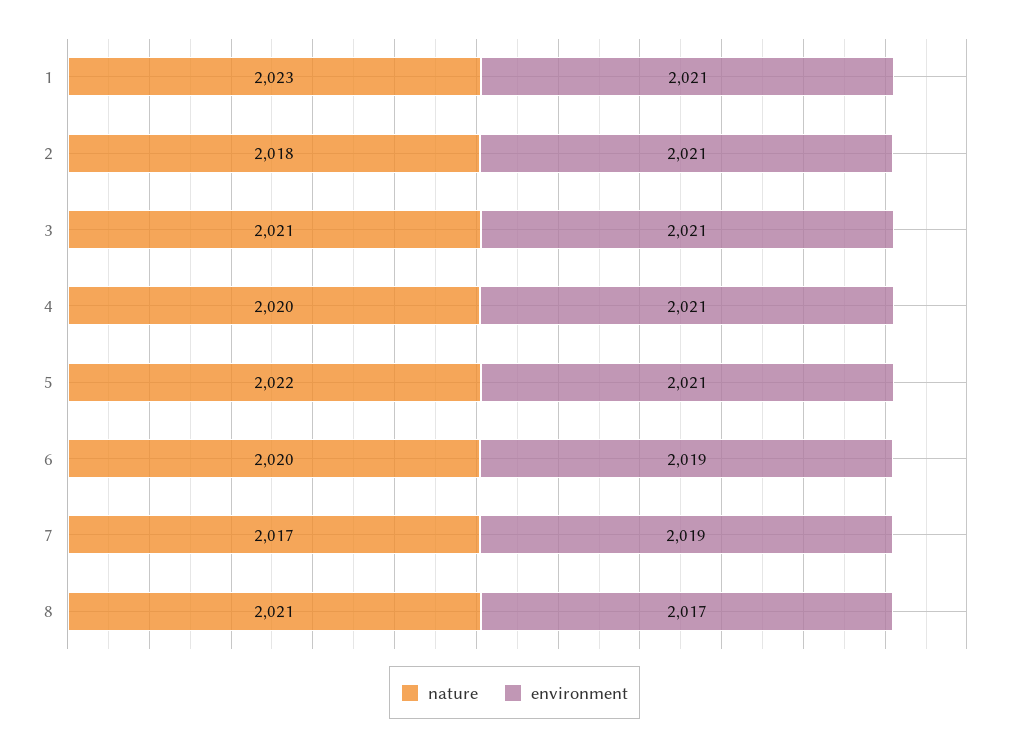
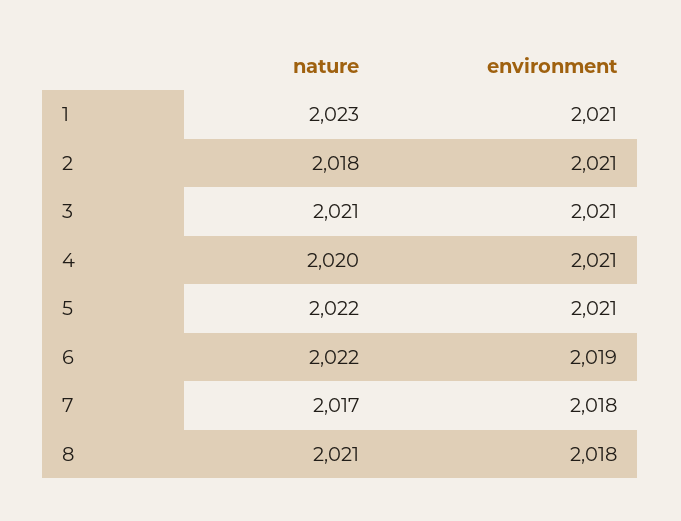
nature, 6: 2020 -> 2022
environment, 7: 2019 -> 2018
environment, 8: 2017 -> 2018

